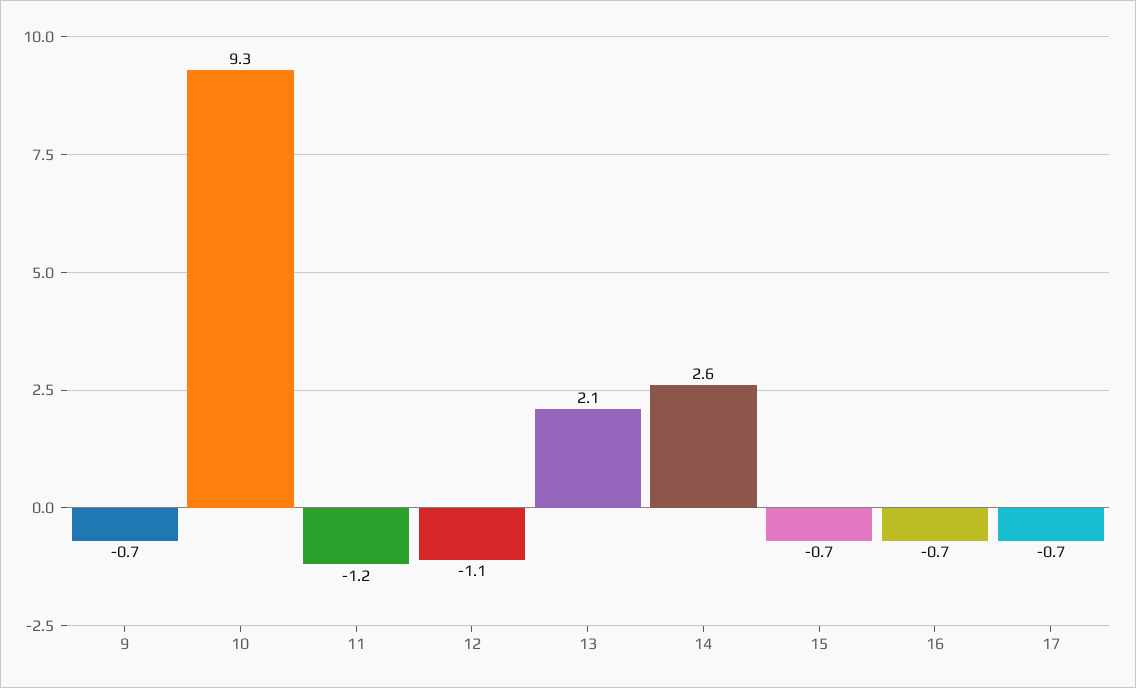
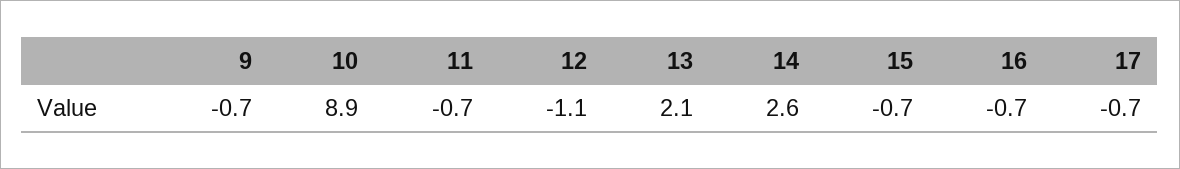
10: 9.3 -> 8.9
11: -1.2 -> -0.7

